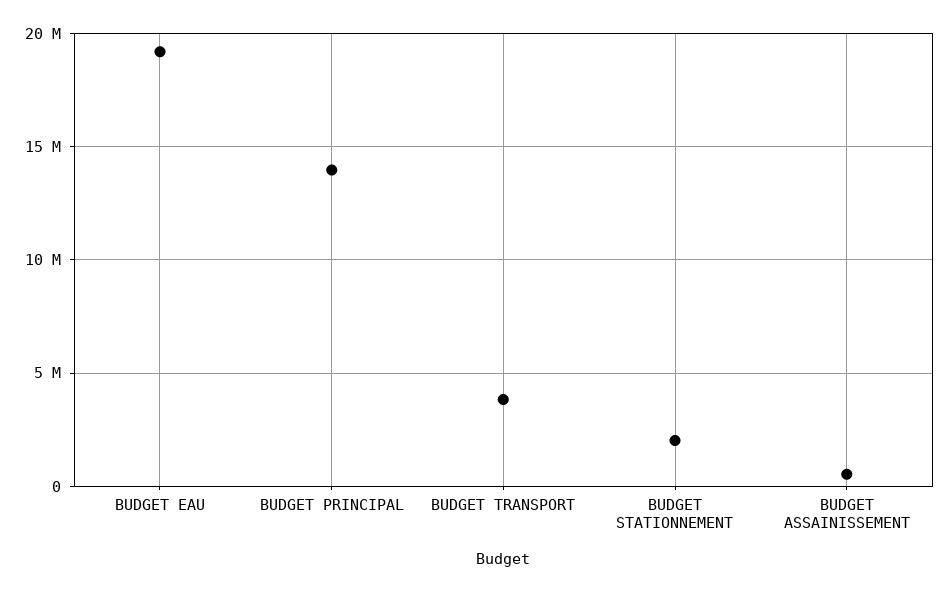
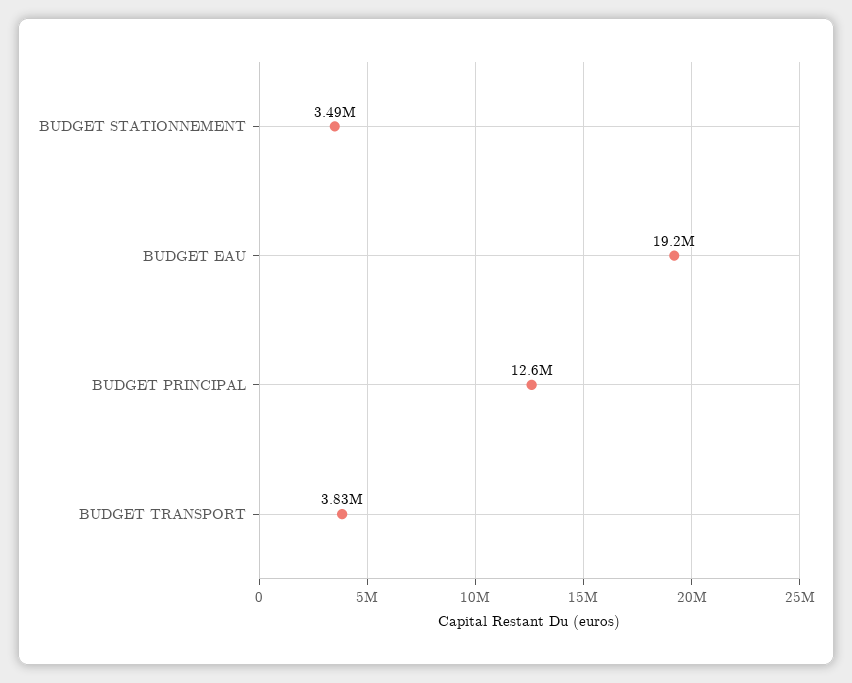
BUDGET PRINCIPAL: 14000000 -> 12600000
BUDGET STATIONNEMENT: 2000000 -> 3490000
BUDGET ASSAINISSEMENT: 500000 -> none

